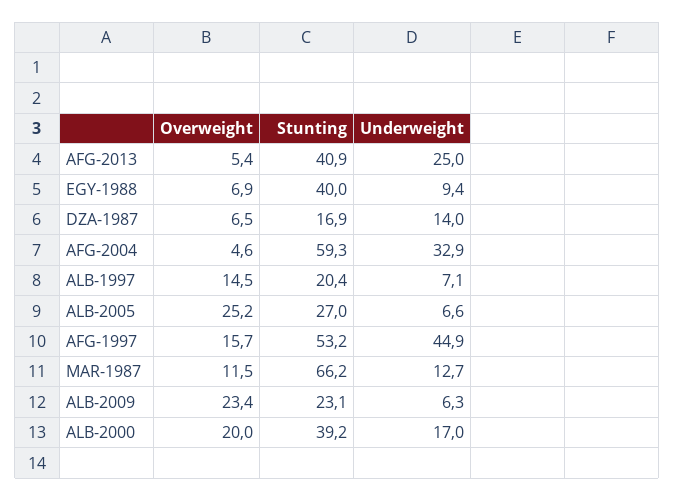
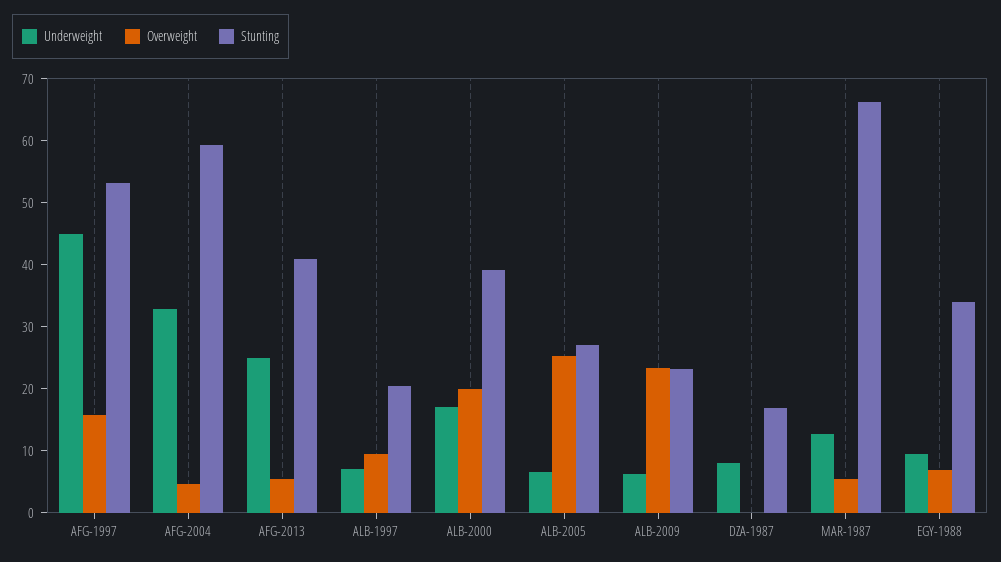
Stunting, EGY-1988: 40 -> 34
Overweight, DZA-1987: 6.5 -> 0
Underweight, DZA-1987: 14 -> 8
Overweight, ALB-1997: 14.5 -> 10
Overweight, MAR-1987: 11.5 -> 6

